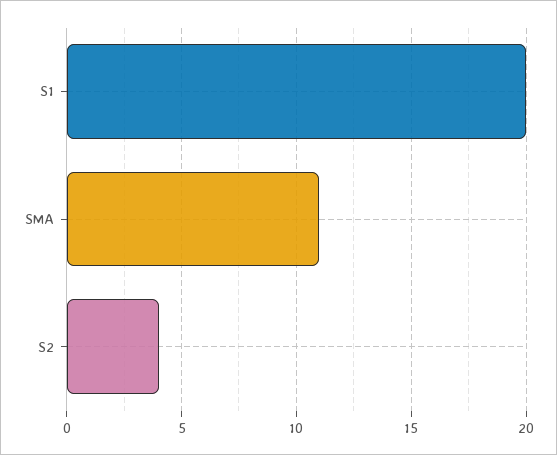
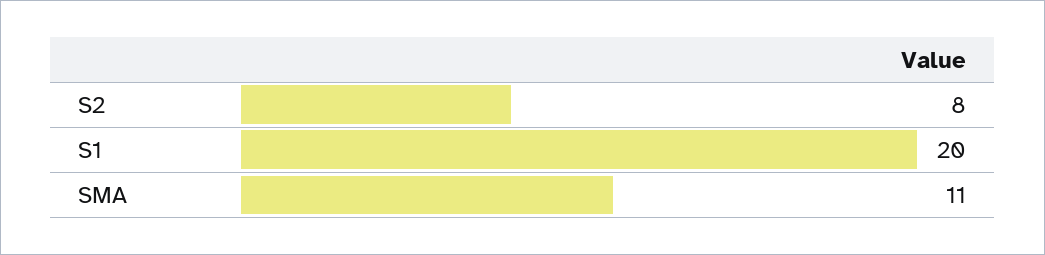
S2: 4 -> 8

